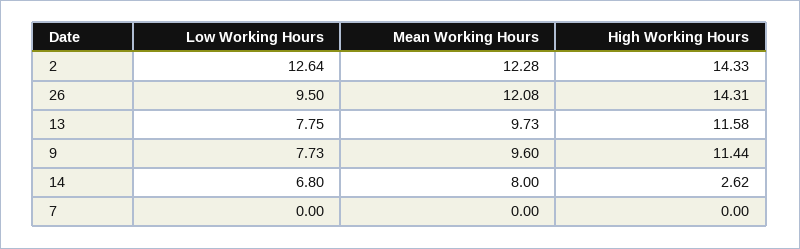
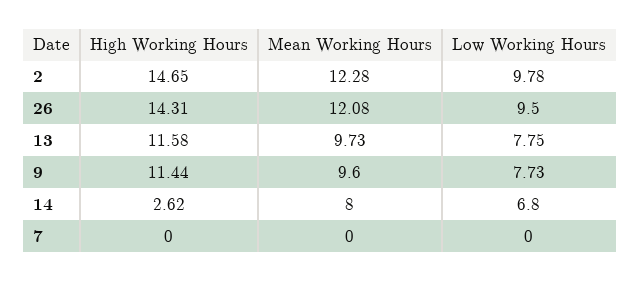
Low Working Hours, 2: 12.64 -> 9.78
High Working Hours, 2: 14.33 -> 14.65

